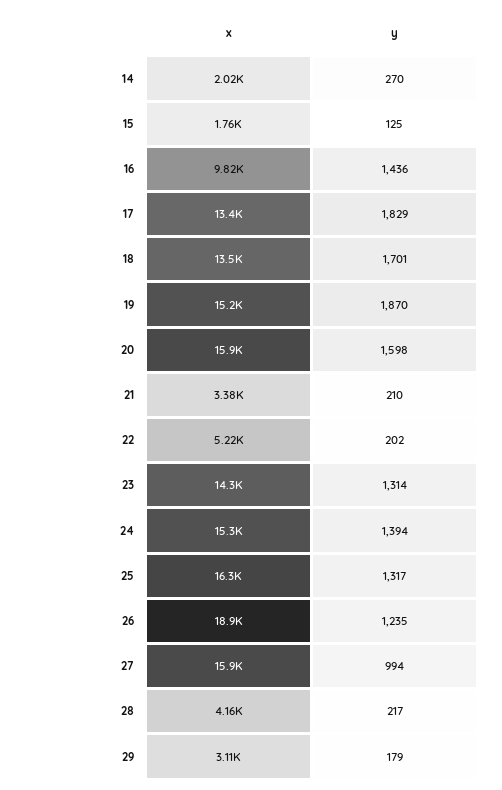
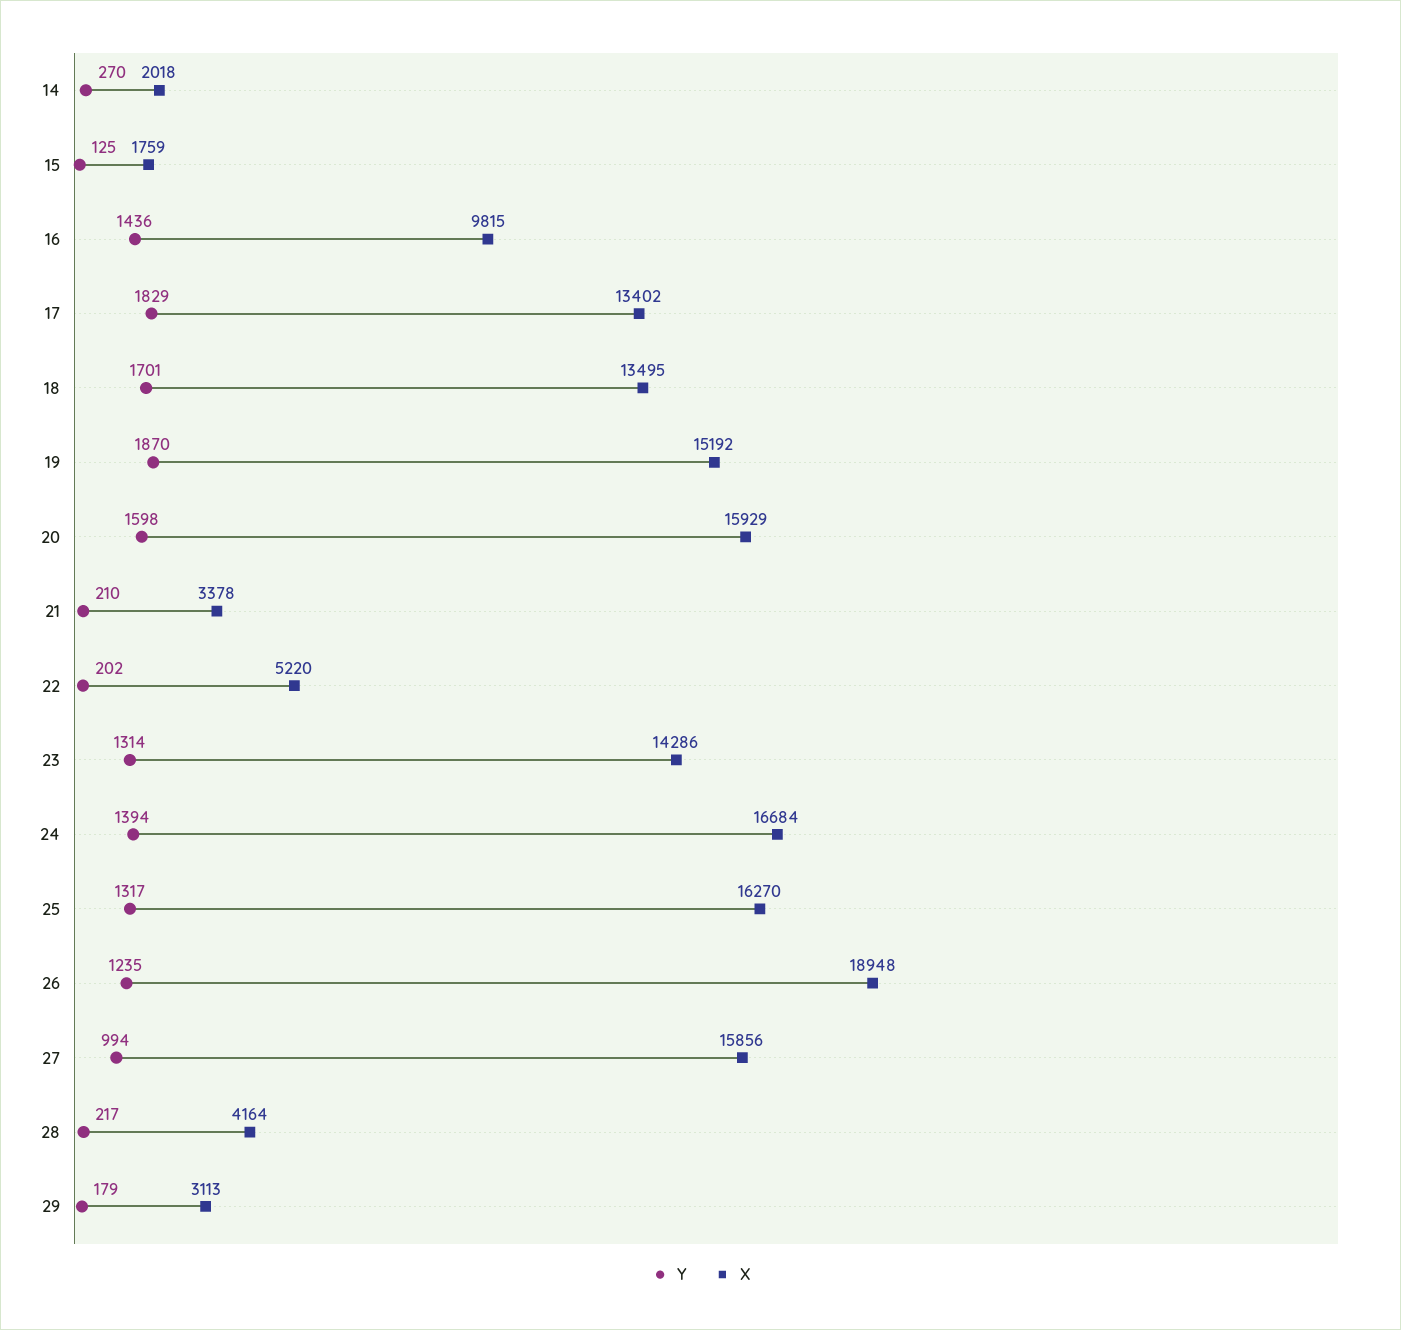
x, 24: 15300 -> 16684

